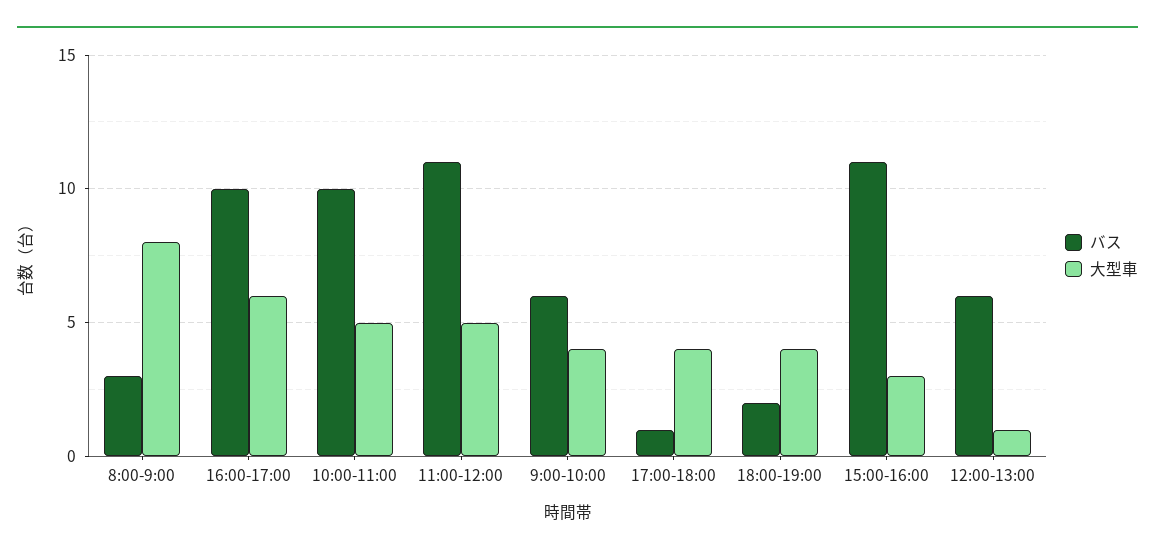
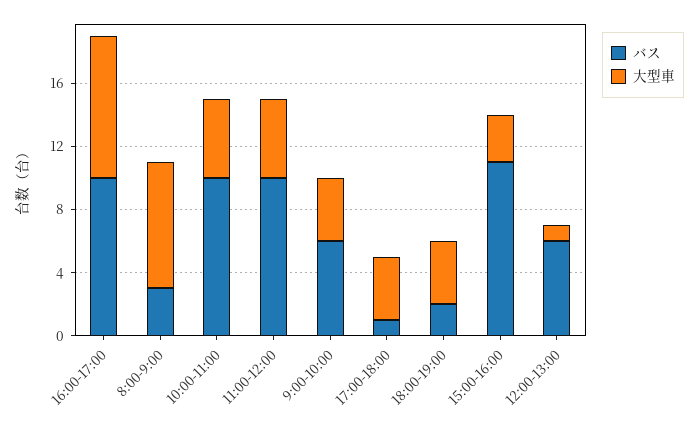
大型車, 16:00-17:00: 6 -> 9
バス, 11:00-12:00: 11 -> 10

